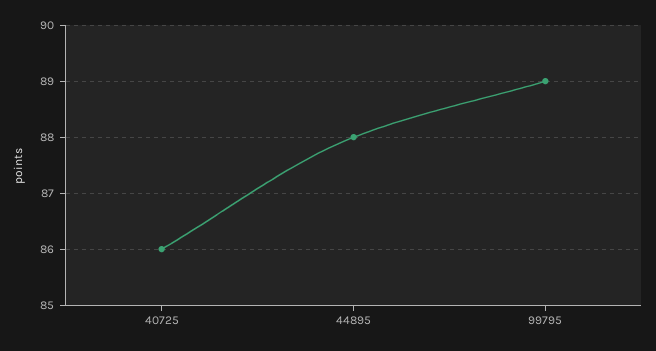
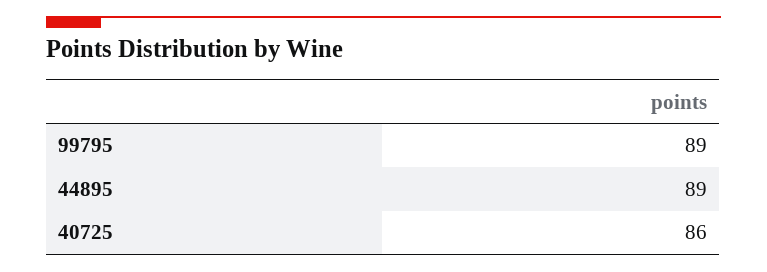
44895: 88 -> 89

